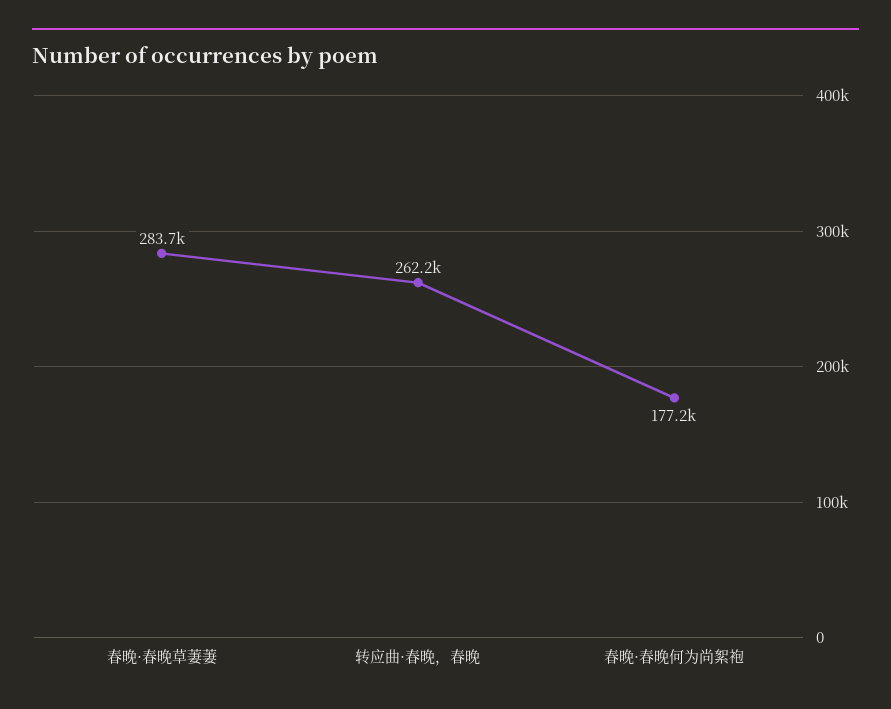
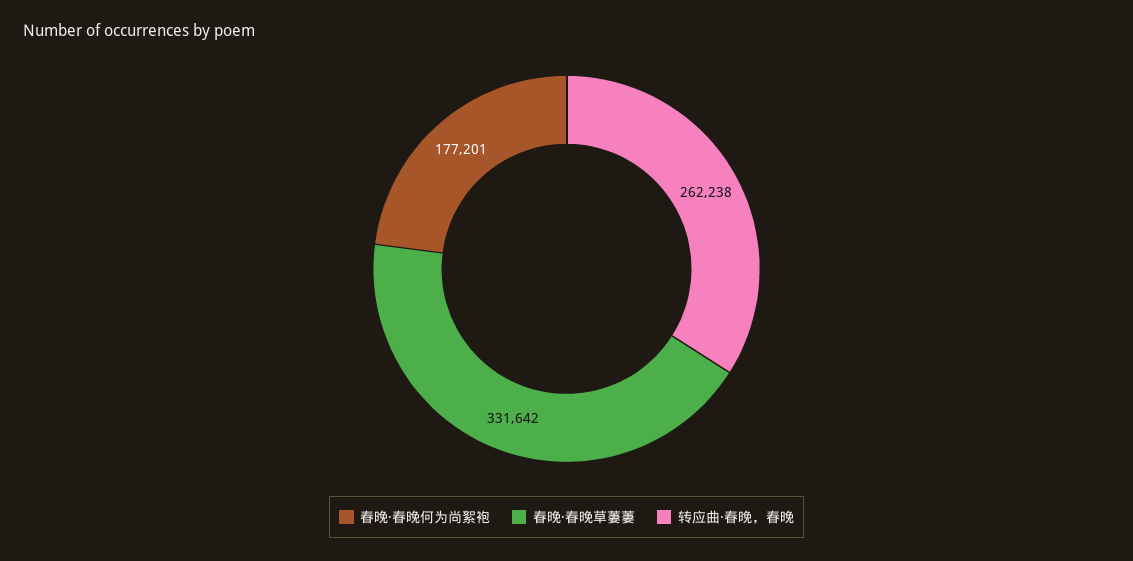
春晚·春晚草萋萋: 283700 -> 331642

